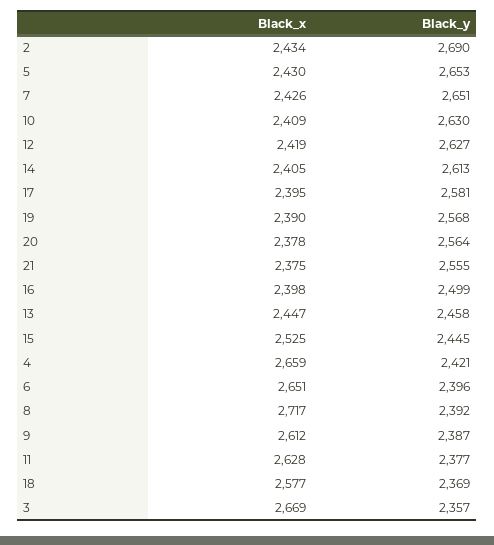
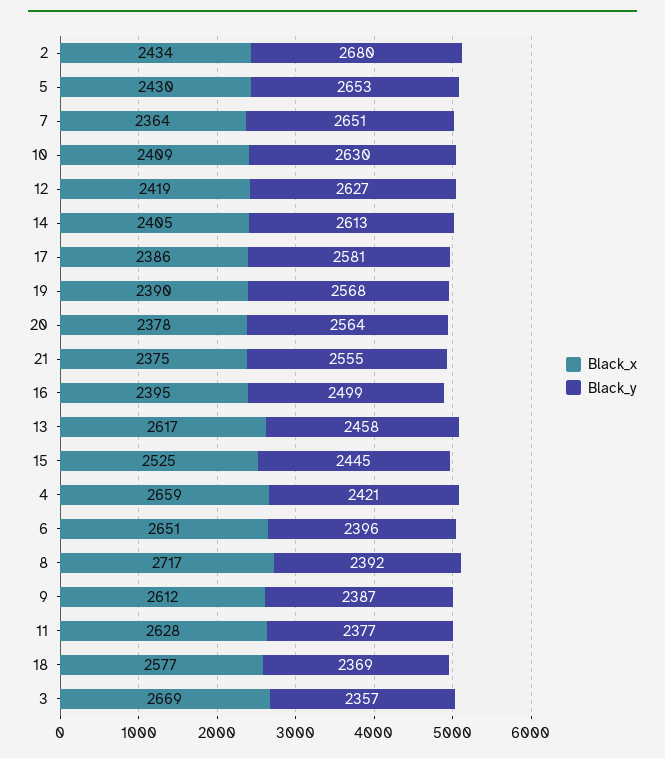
Black_y, 2: 2690 -> 2680
Black_x, 7: 2426 -> 2364
Black_x, 17: 2395 -> 2386
Black_x, 16: 2398 -> 2395
Black_x, 13: 2447 -> 2617

